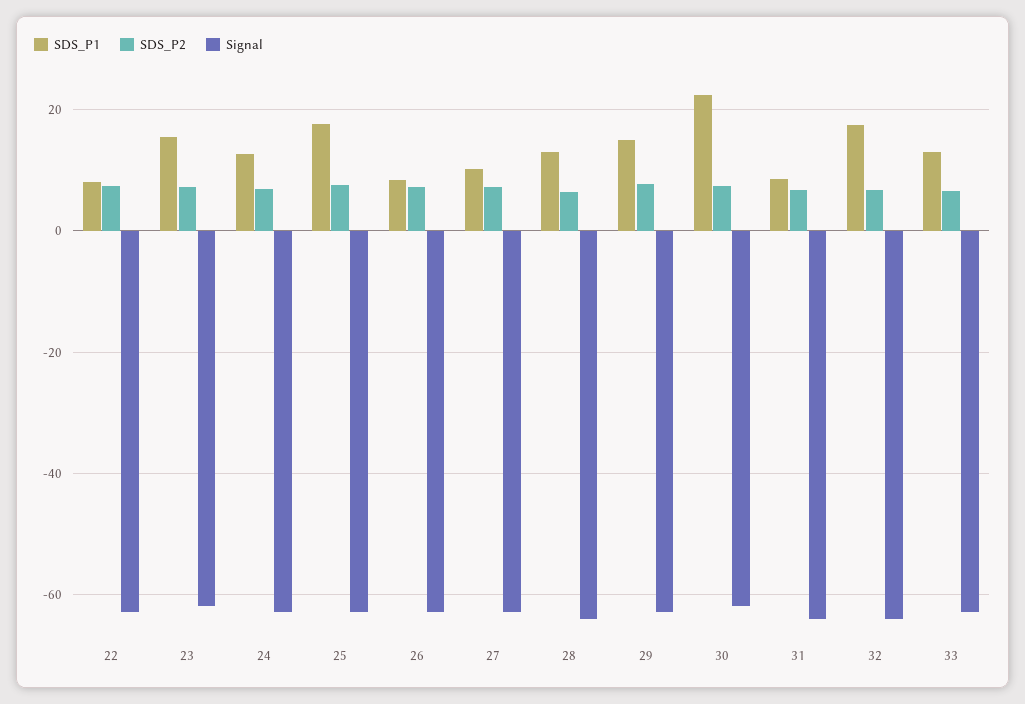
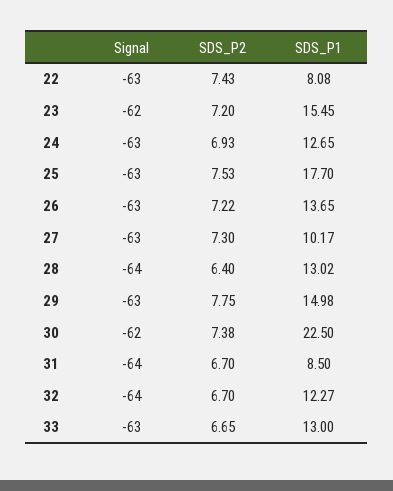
SDS_P1, 26: 8 -> 13.65
SDS_P1, 32: 18 -> 12.27

